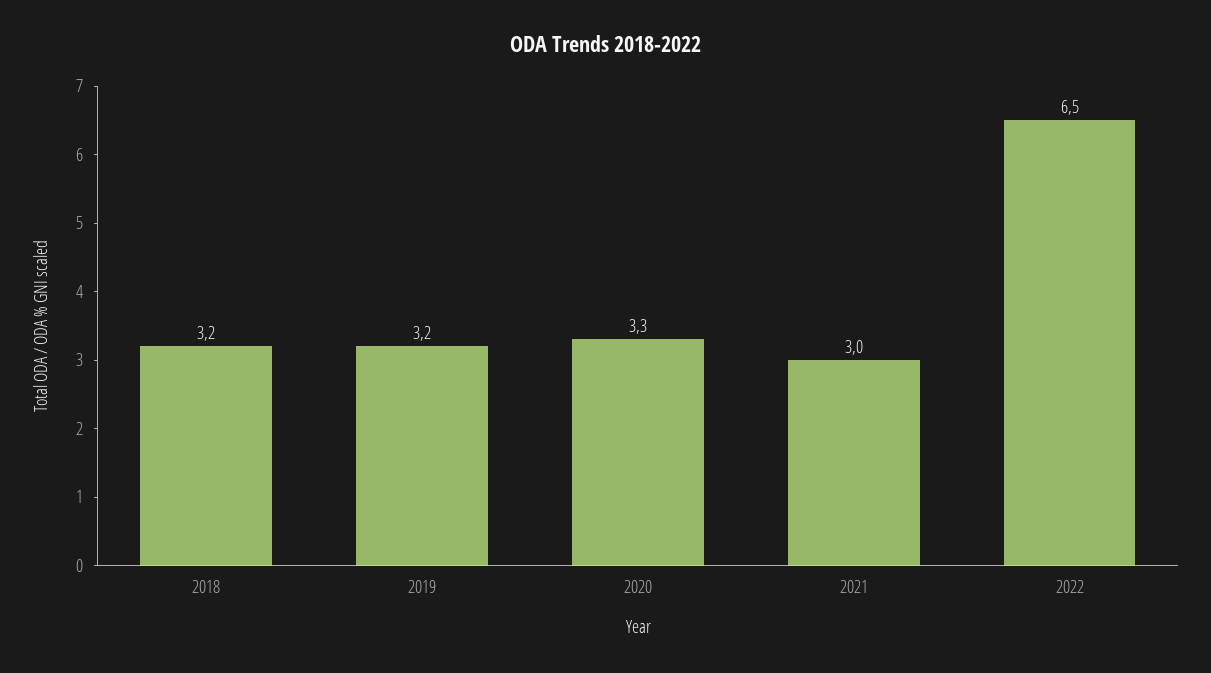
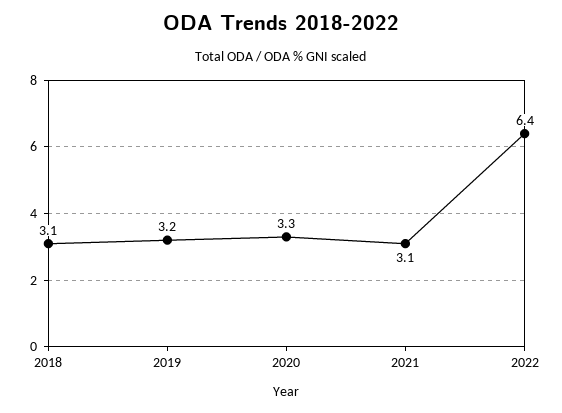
2018: 3.2 -> 3.1
2021: 3 -> 3.1
2022: 6.5 -> 6.4

